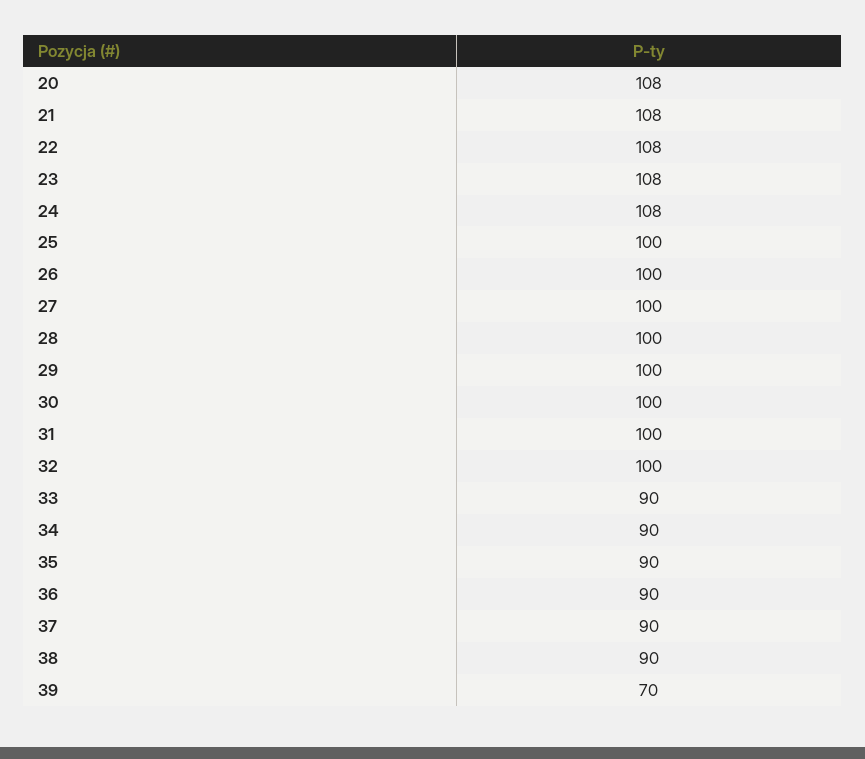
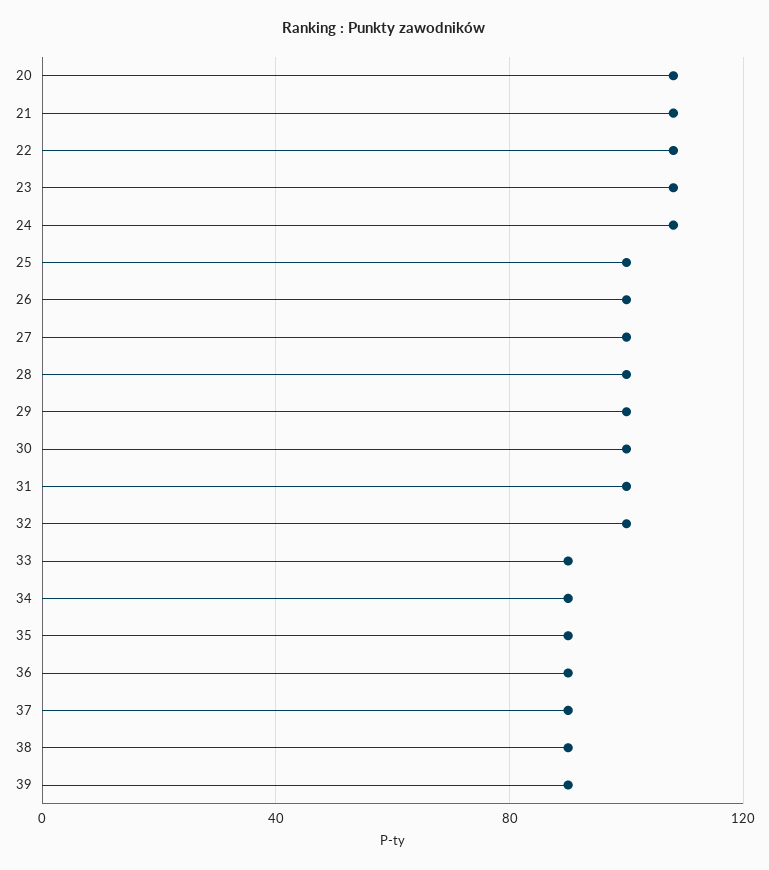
39: 70 -> 90

